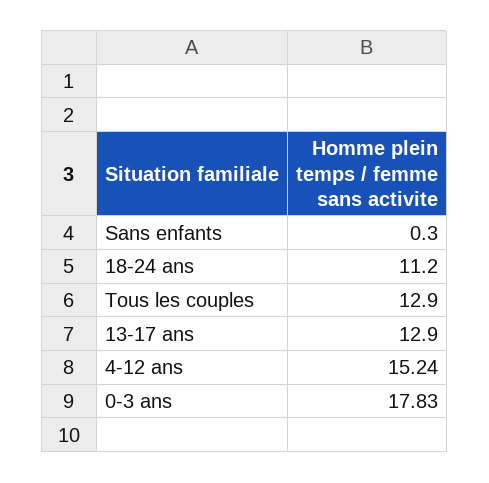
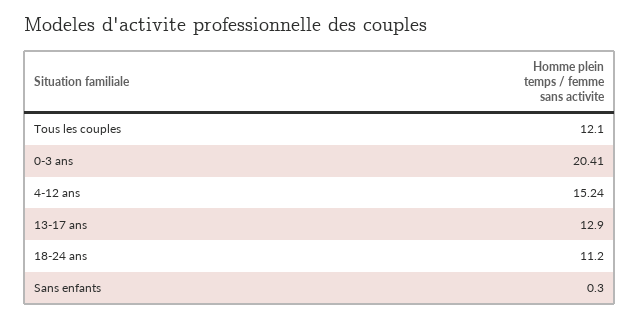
Tous les couples: 12.9 -> 12.1
0-3 ans: 17.83 -> 20.41

